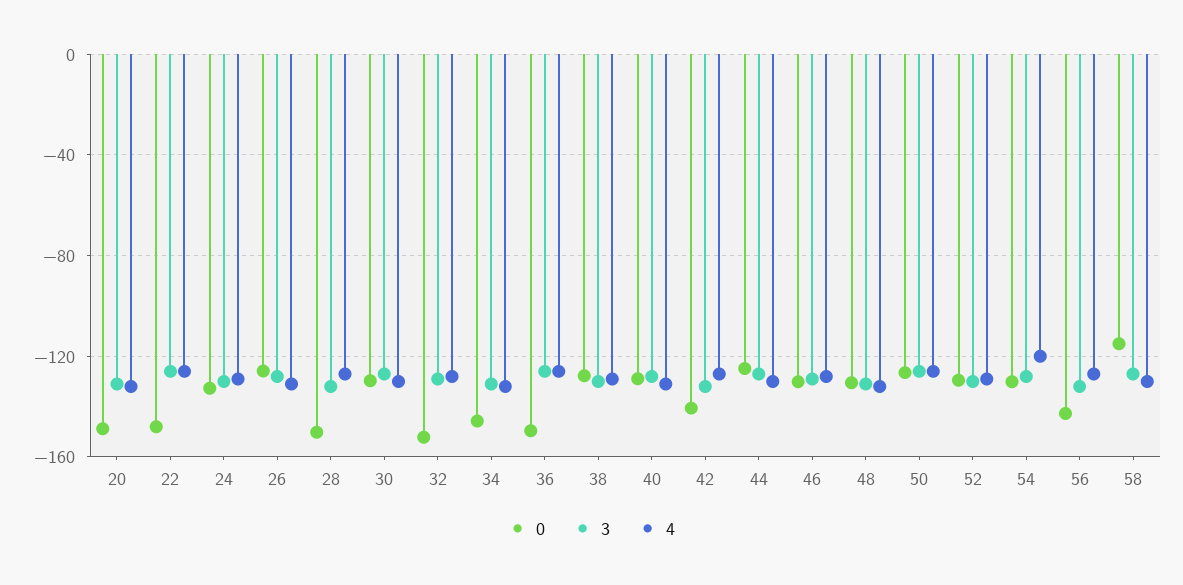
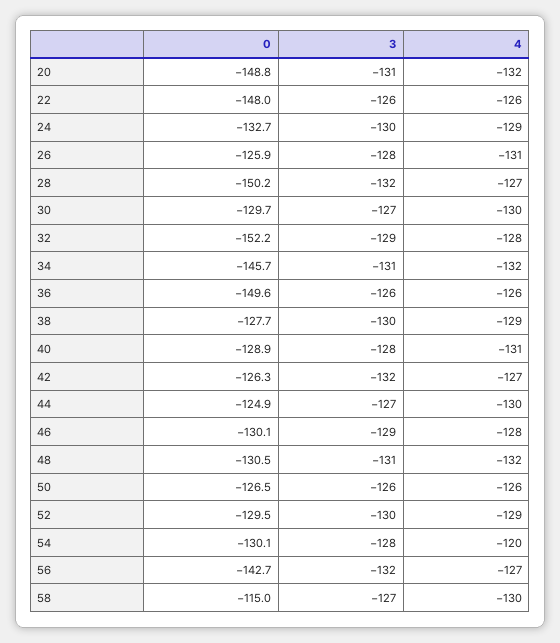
0, 42: -140 -> -126.3

